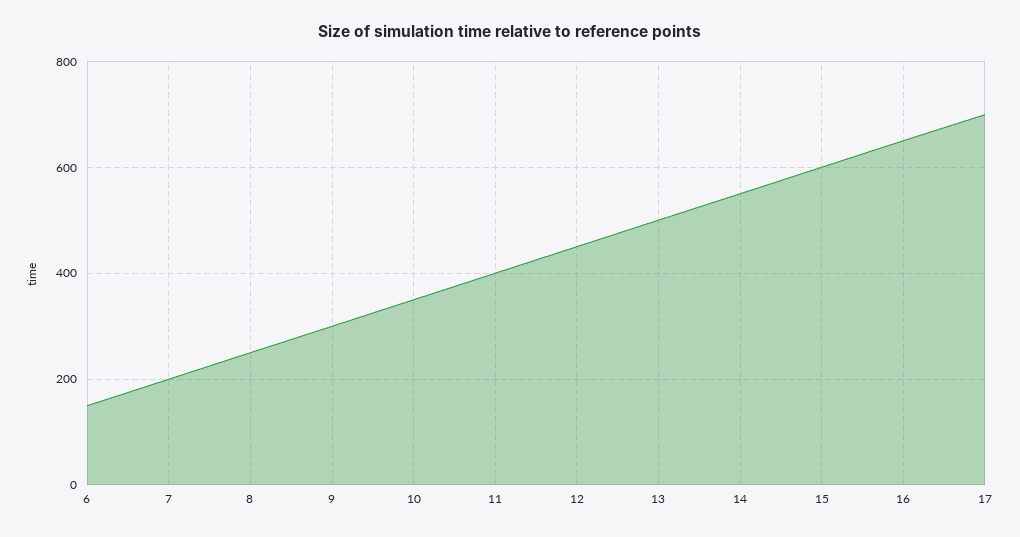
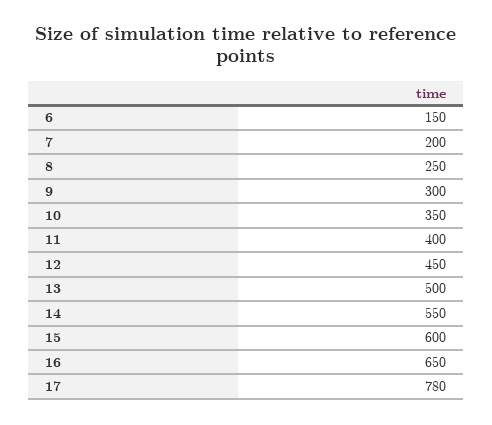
17: 700 -> 780

